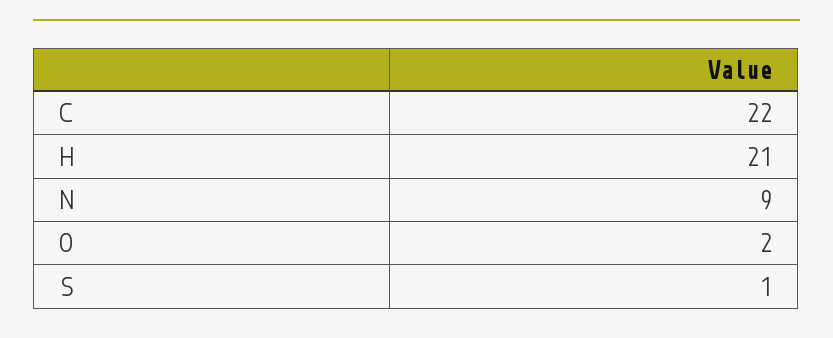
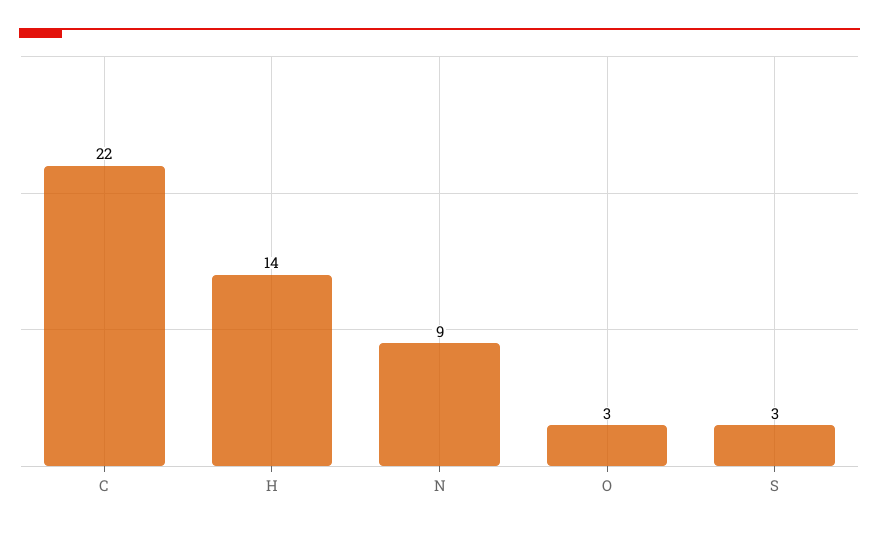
H: 21 -> 14
O: 2 -> 3
S: 1 -> 3

